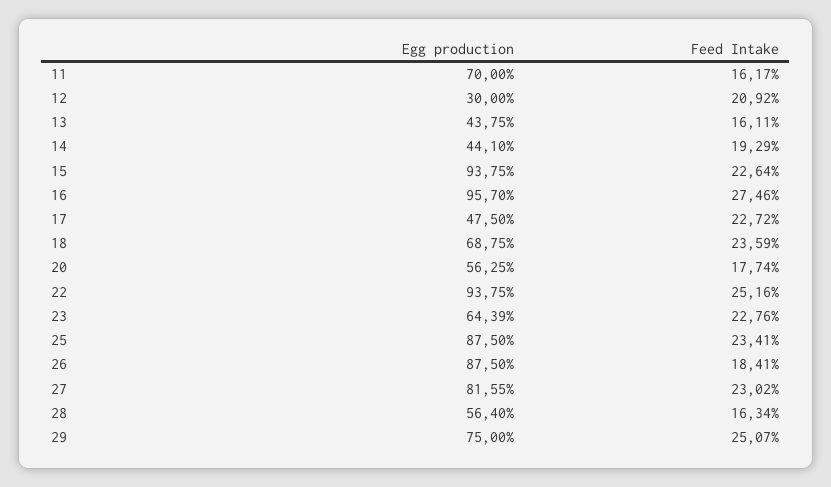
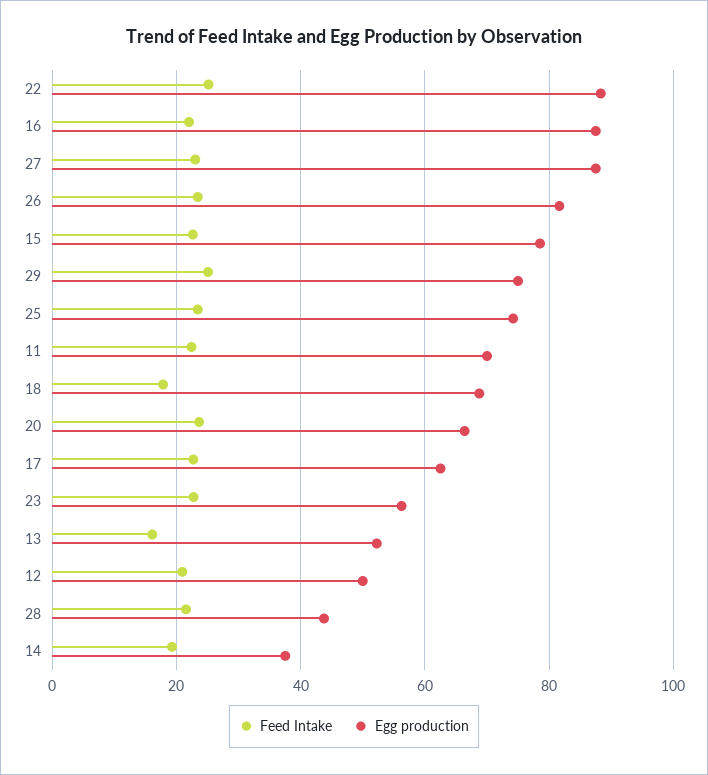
Feed Intake, 11: 16.17 -> 22
Egg production, 12: 30 -> 50
Egg production, 13: 43.75 -> 52
Egg production, 14: 44.1 -> 38
Egg production, 15: 93.75 -> 78
Egg production, 16: 95.7 -> 88
Feed Intake, 16: 27.46 -> 22
Egg production, 17: 47.5 -> 62
Feed Intake, 18: 23.59 -> 18
Egg production, 20: 56.25 -> 66
Feed Intake, 20: 17.74 -> 24
Egg production, 22: 93.75 -> 88
Egg production, 23: 64.39 -> 56
Egg production, 25: 87.5 -> 74
Egg production, 26: 87.5 -> 82
Feed Intake, 26: 18.41 -> 24
Egg production, 27: 81.55 -> 88
Egg production, 28: 56.4 -> 44
Feed Intake, 28: 16.34 -> 22

